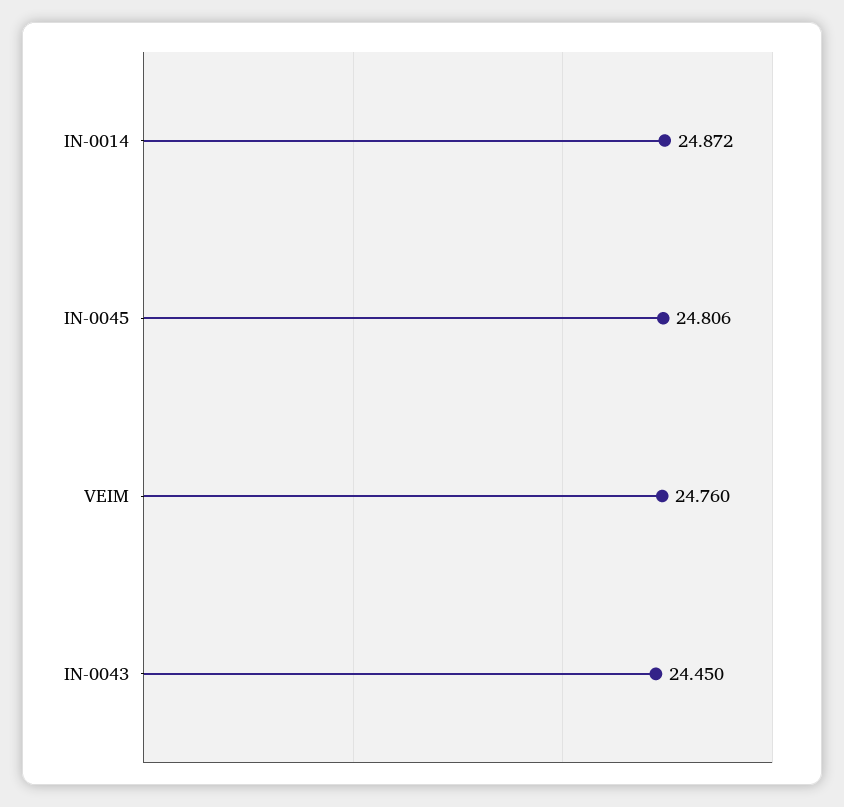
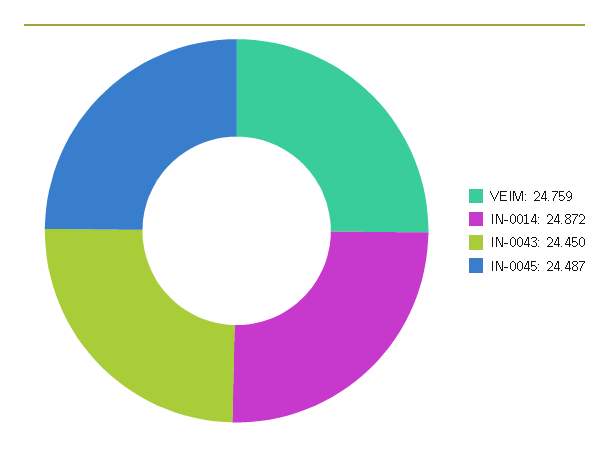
IN-0045: 24.806 -> 24.487
VEIM: 24.76 -> 24.759

